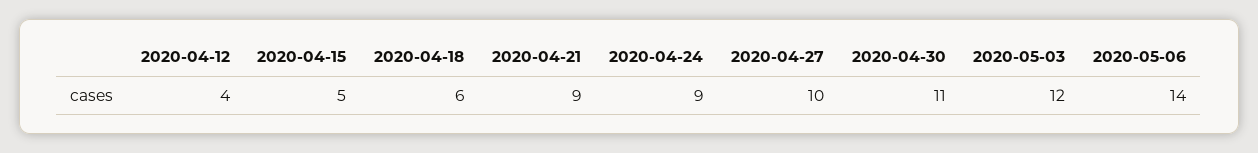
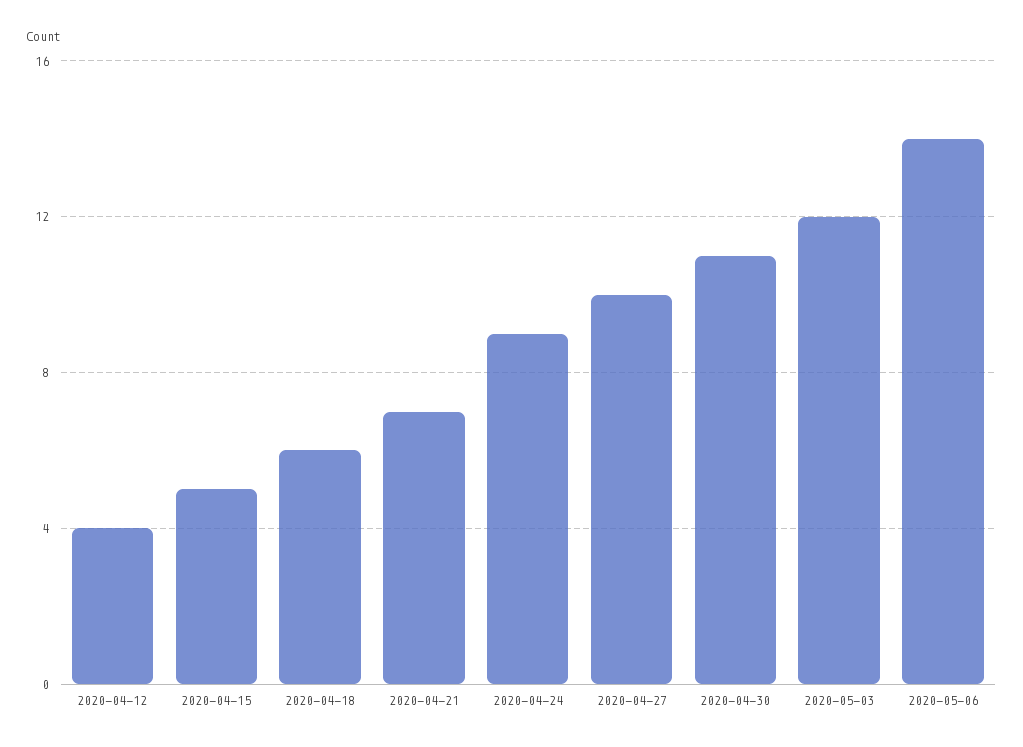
2020-04-21: 9 -> 7

